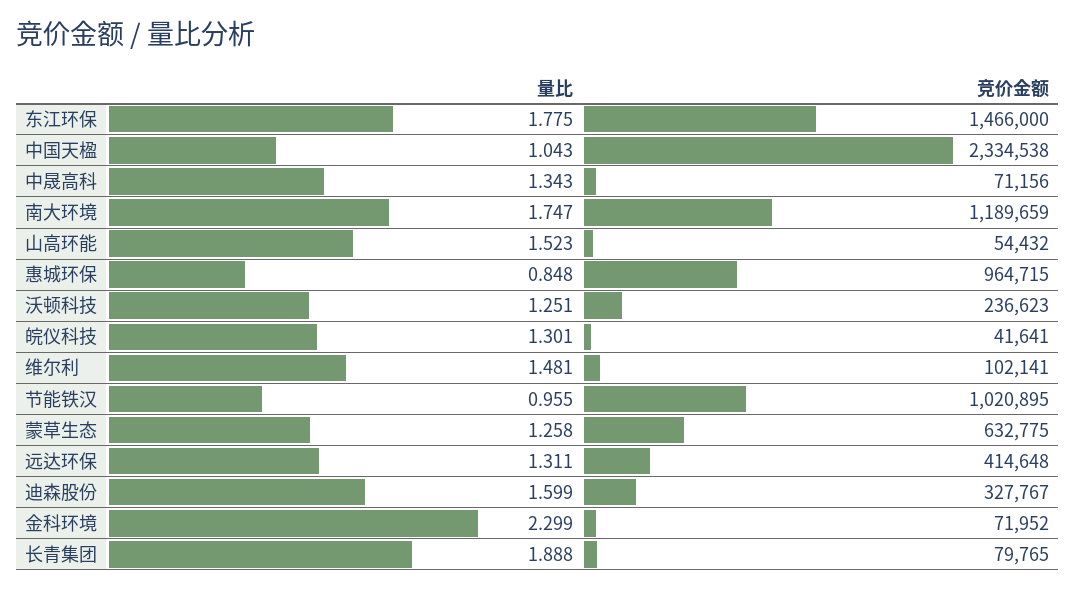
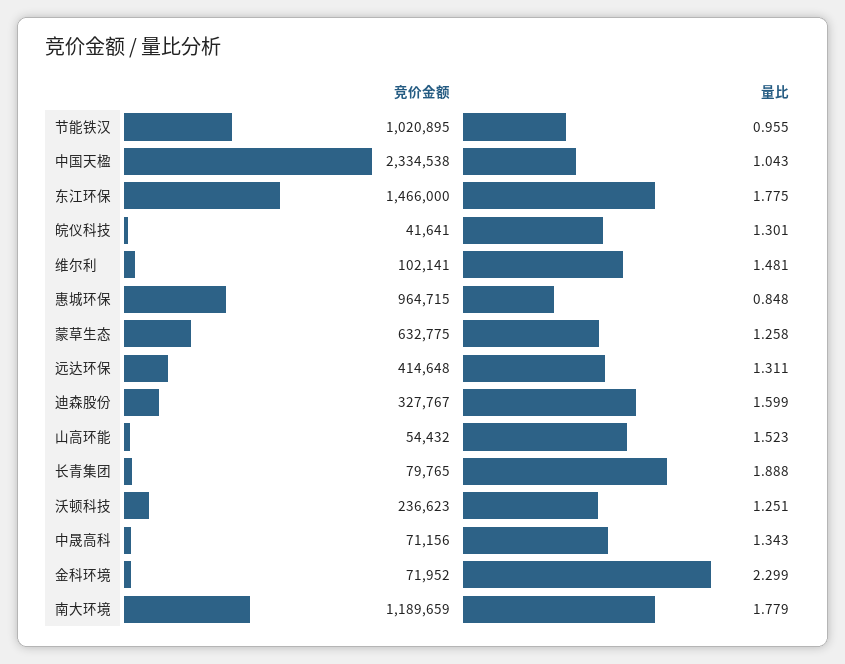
量比, 南大环境: 1.747 -> 1.779

